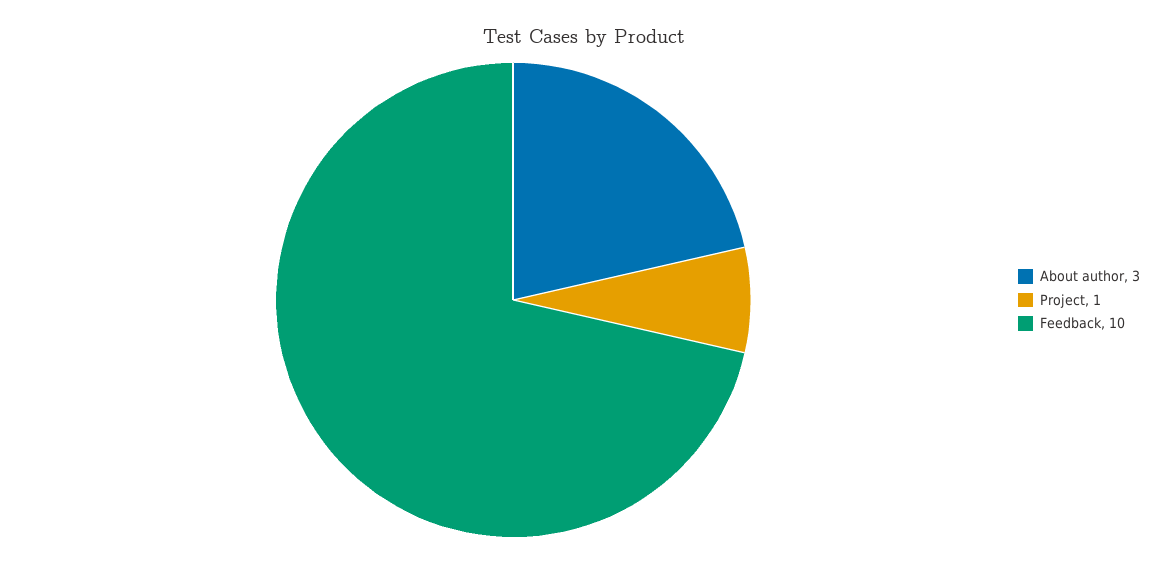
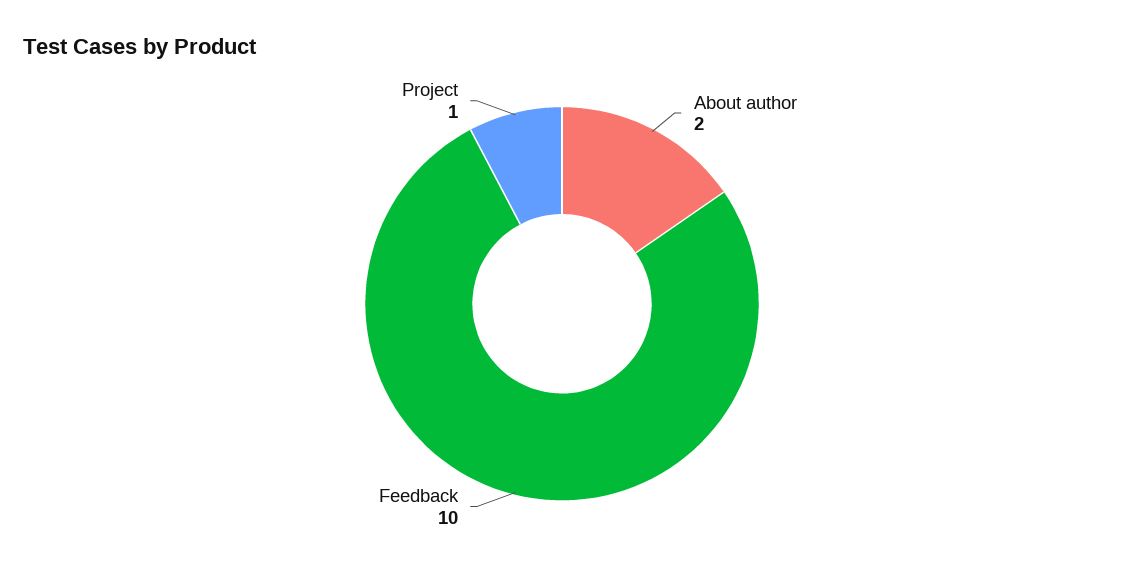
About author: 3 -> 2

